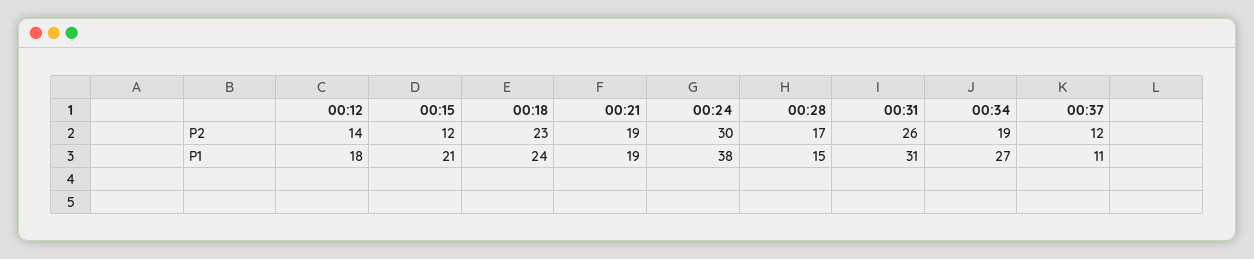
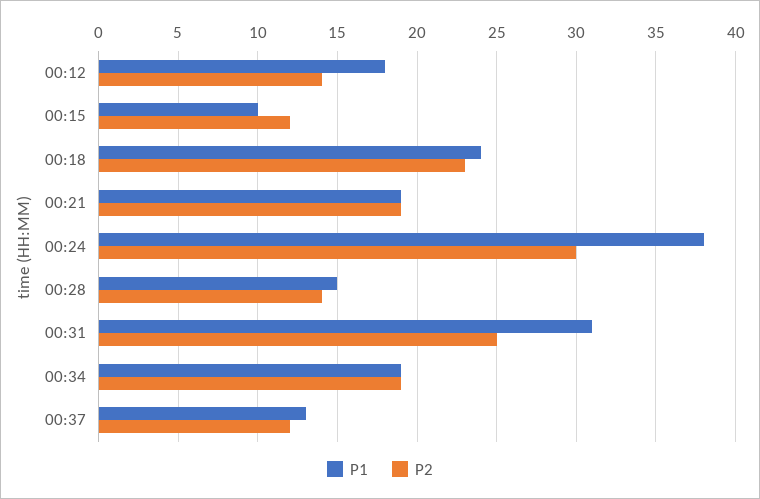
P2, 00:28: 17 -> 14
P2, 00:31: 26 -> 25
P1, 00:15: 21 -> 10
P1, 00:34: 27 -> 19
P1, 00:37: 11 -> 13

